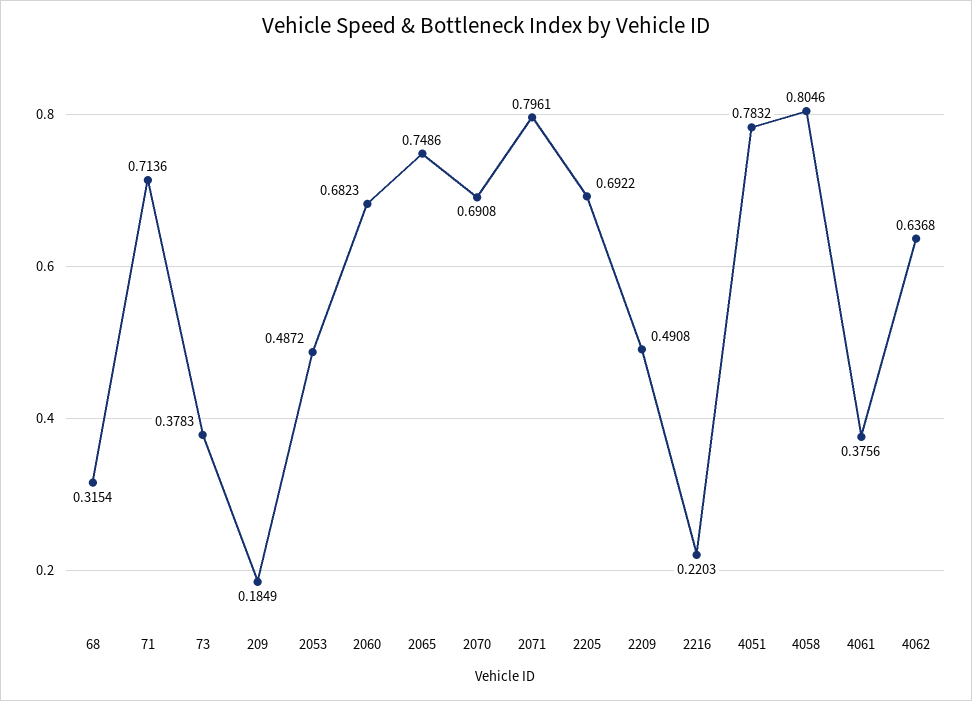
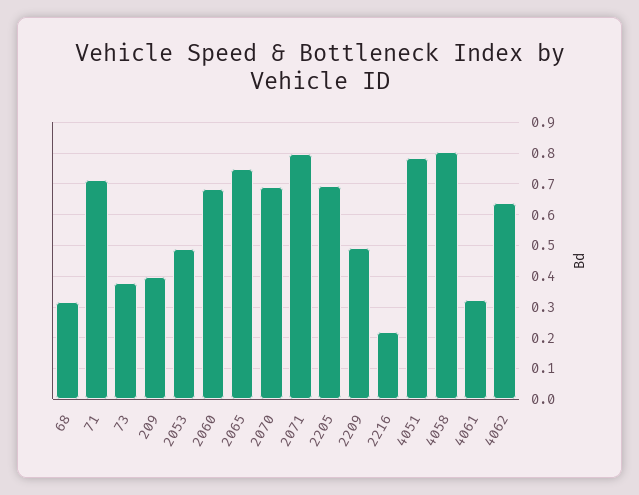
209: 0.1849 -> 0.4
4061: 0.3756 -> 0.32

